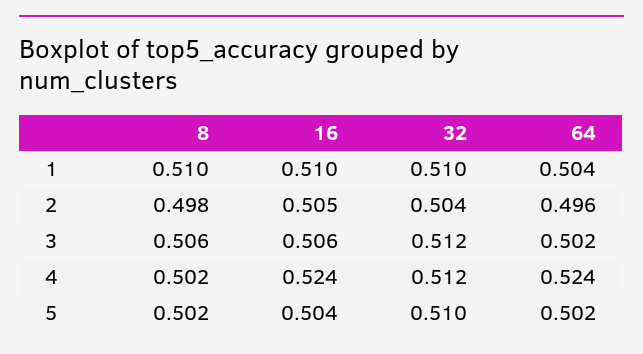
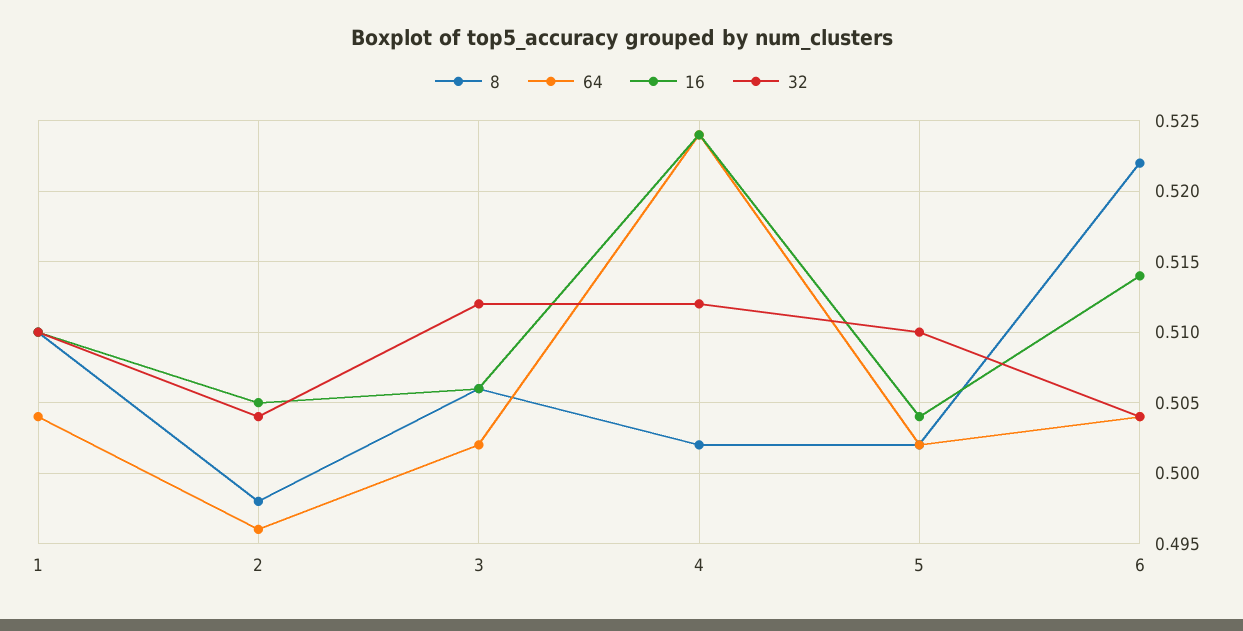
8, 6: none -> 0.522
64, 6: none -> 0.504
16, 6: none -> 0.514
32, 6: none -> 0.504

